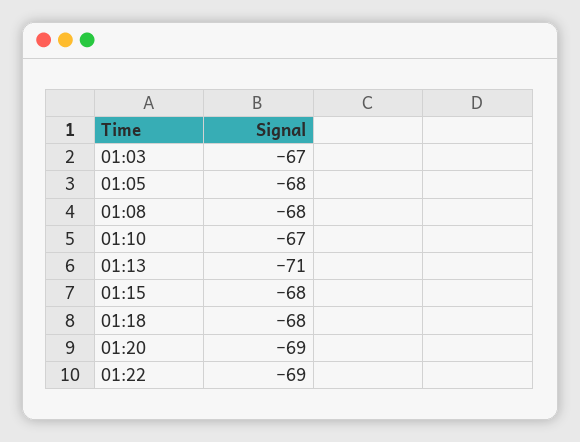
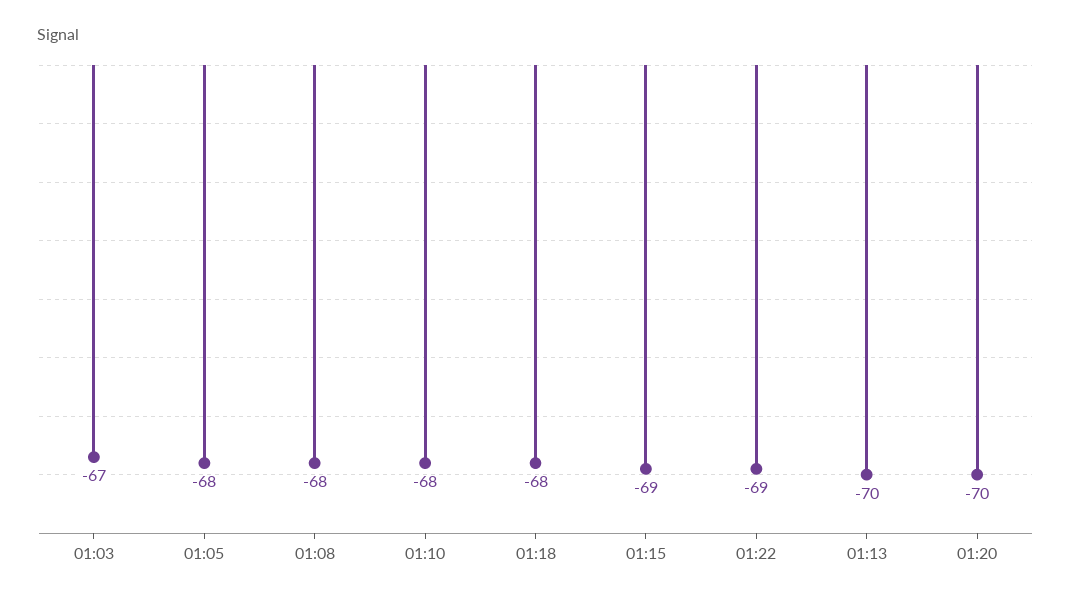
01:10: -67 -> -68
01:13: -71 -> -70
01:15: -68 -> -69
01:20: -69 -> -70

